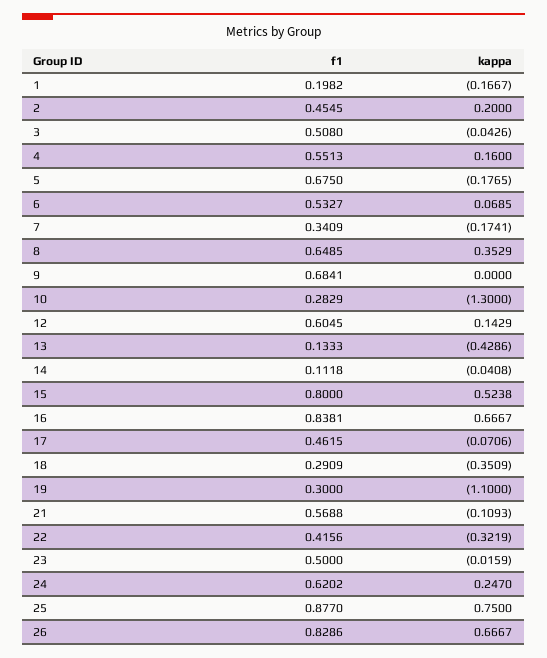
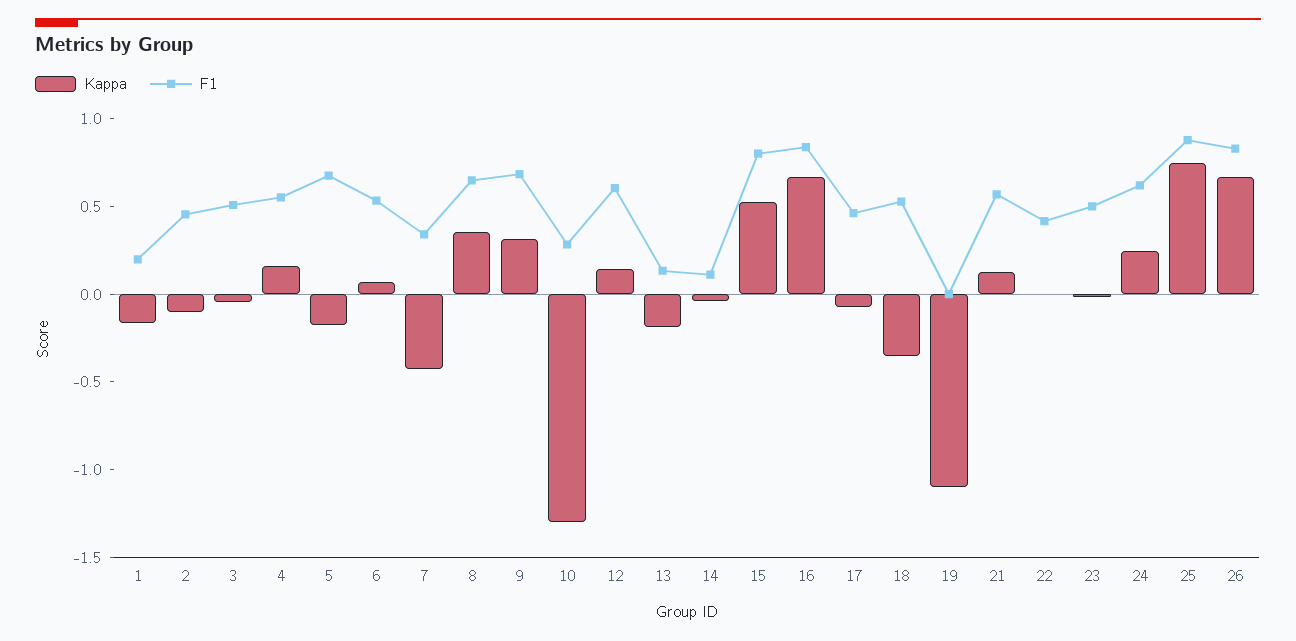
kappa, 2: 0.2 -> -0.1
kappa, 7: -0.1741 -> -0.4
kappa, 9: 0 -> 0.3
kappa, 13: -0.4286 -> -0.2
f1, 18: 0.2909 -> 0.5
f1, 19: 0.3 -> 0
kappa, 21: -0.1093 -> 0.1
kappa, 22: -0.3219 -> 0

